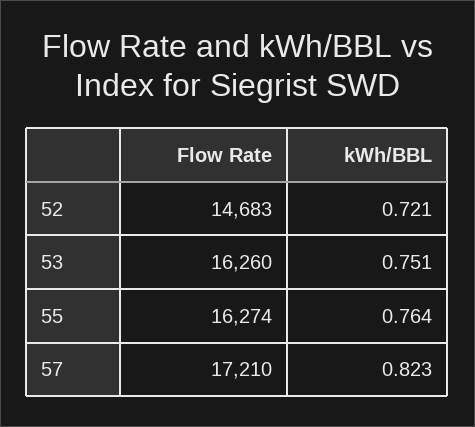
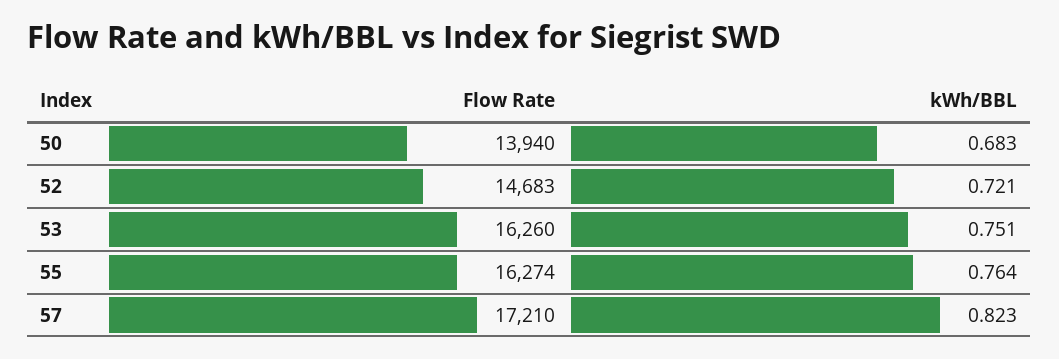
Flow Rate, 50: none -> 13940
kWh/BBL, 50: none -> 0.683

